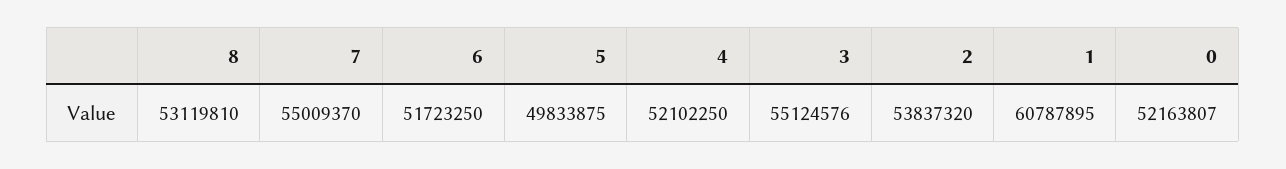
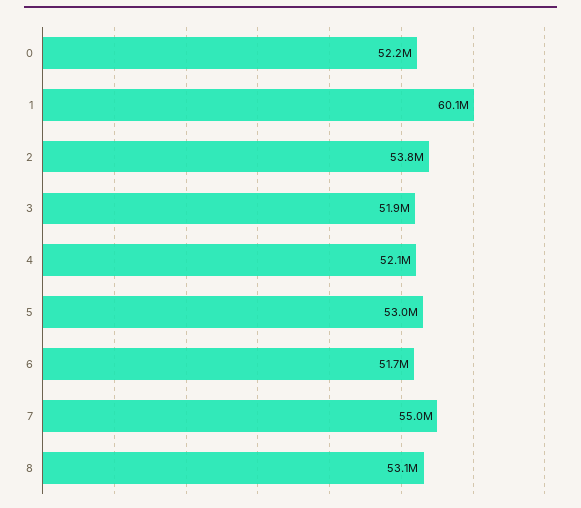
5: 49833875 -> 53000000
3: 55124576 -> 51900000
1: 60787895 -> 60100000

